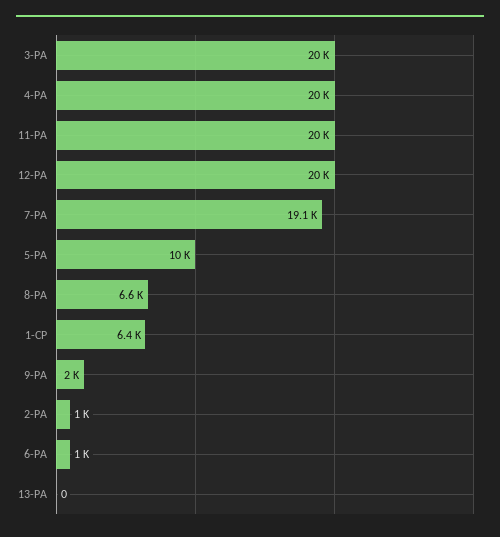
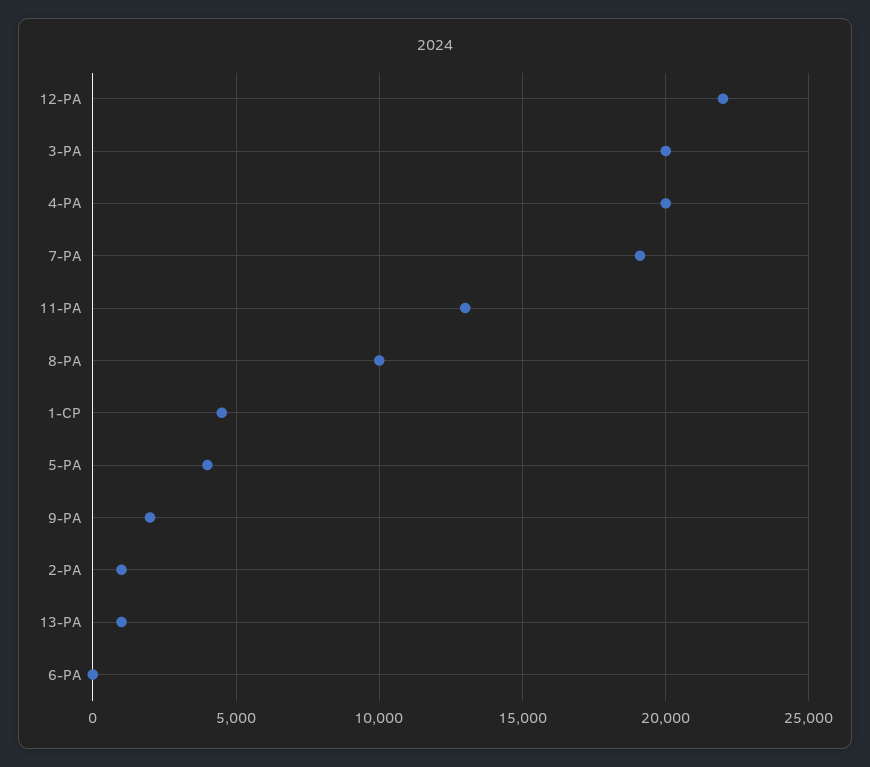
11-PA: 20000 -> 13000
12-PA: 20000 -> 22000
5-PA: 10000 -> 4000
8-PA: 6600 -> 10000
1-CP: 6400 -> 4500
6-PA: 1000 -> 0
13-PA: 0 -> 1000

